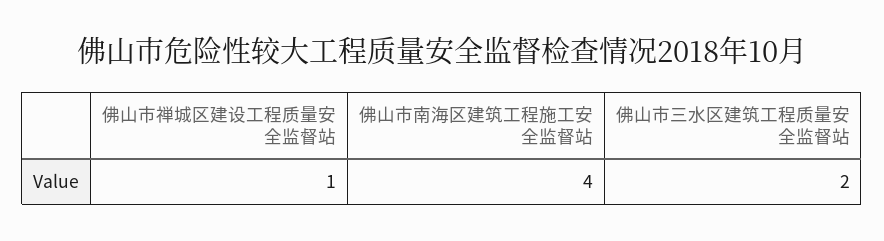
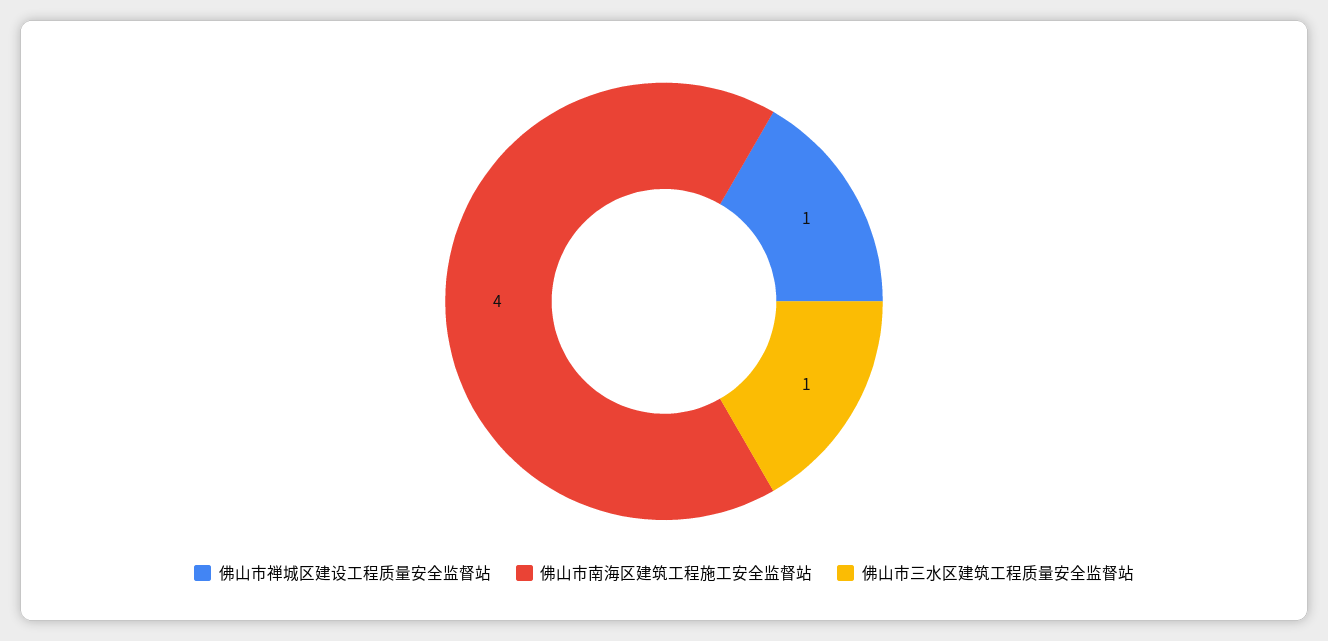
佛山市三水区建筑工程质量安全监督站: 2 -> 1

